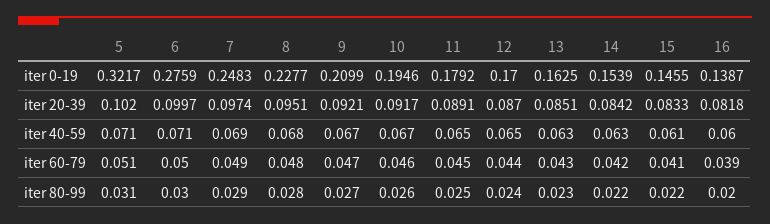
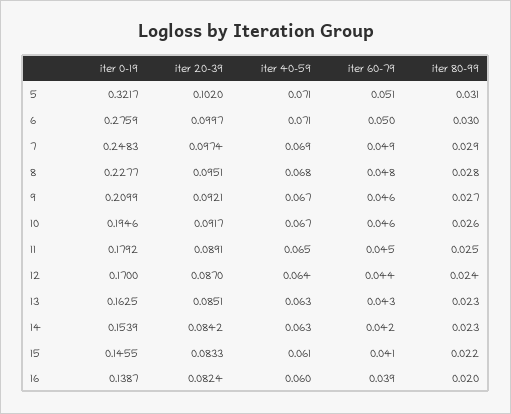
16, iter 20-39: 0.0818 -> 0.0824
12, iter 40-59: 0.065 -> 0.064
9, iter 60-79: 0.047 -> 0.046
14, iter 80-99: 0.022 -> 0.023

